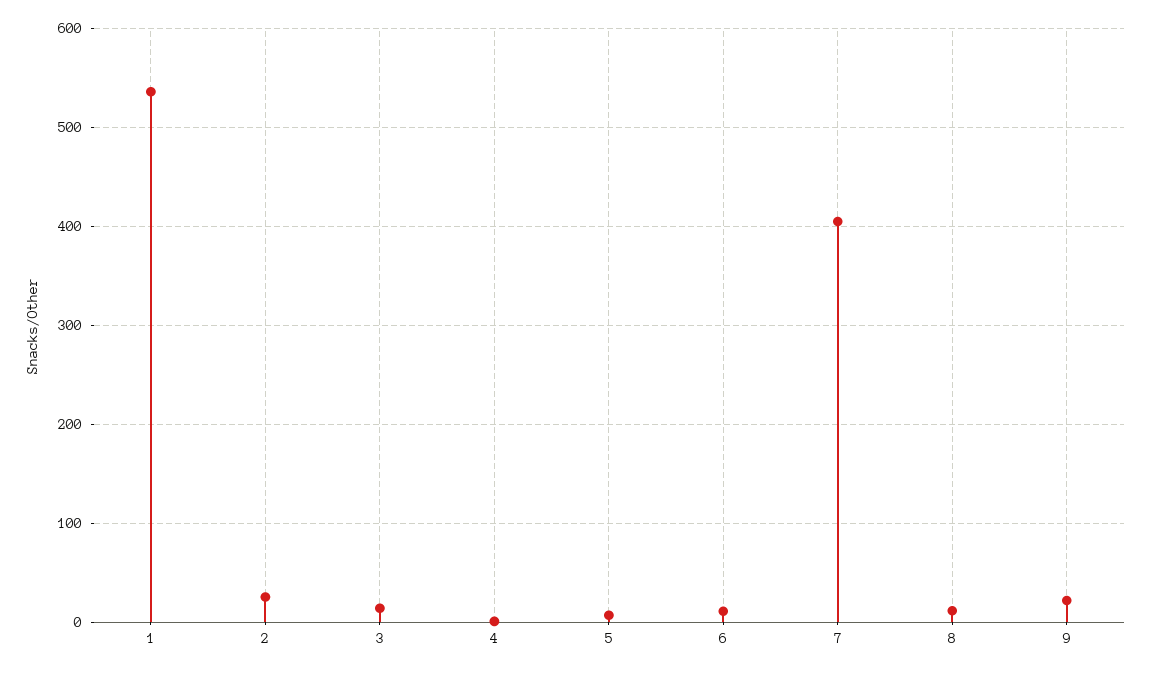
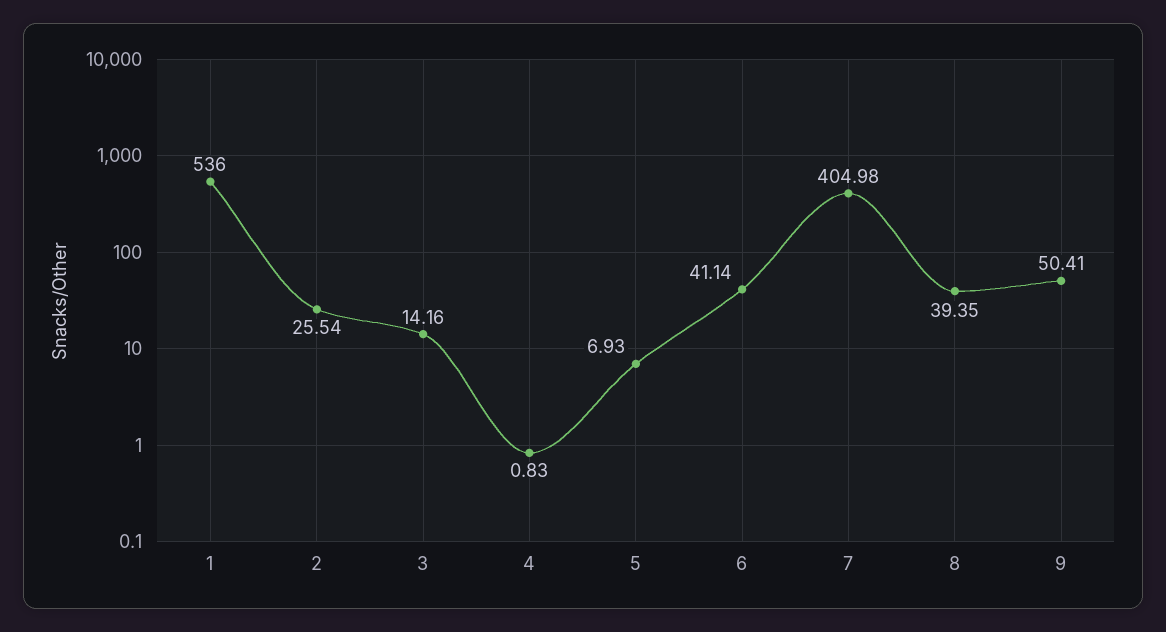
6: 10 -> 41.14
8: 10 -> 39.35
9: 20 -> 50.41

